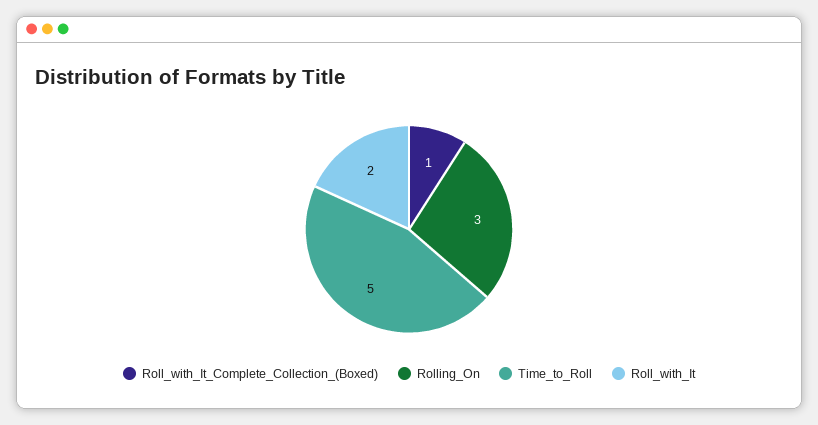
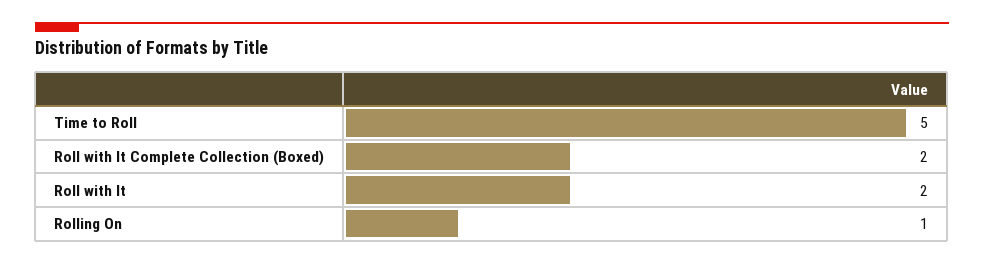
Roll_with_It_Complete_Collection_(Boxed): 1 -> 2
Rolling_On: 3 -> 1

